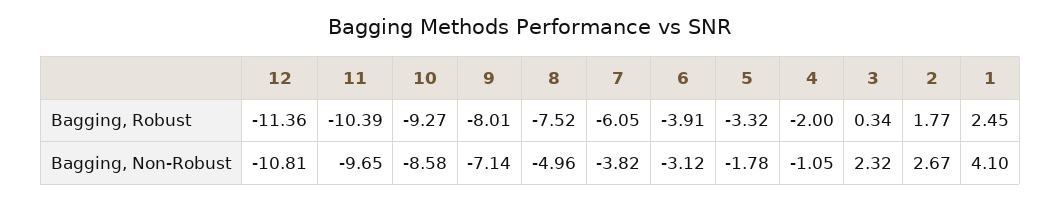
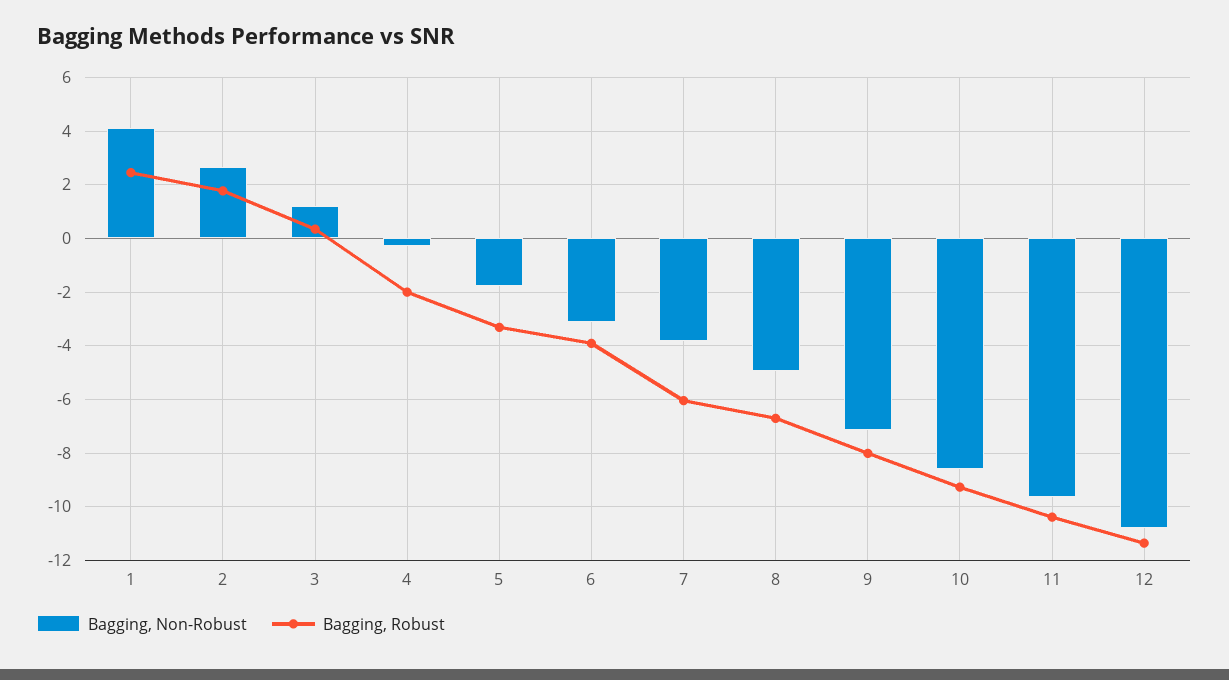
Bagging, Robust, 8: -7.52 -> -6.75
Bagging, Non-Robust, 4: -1.05 -> -0.25
Bagging, Non-Robust, 3: 2.32 -> 1.25

